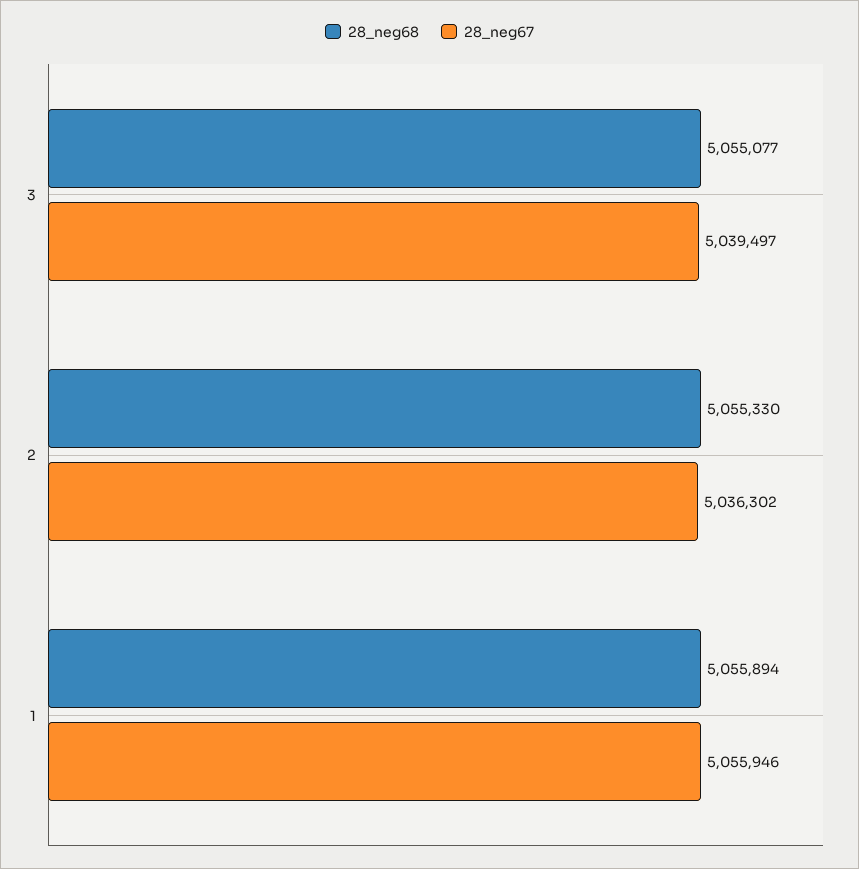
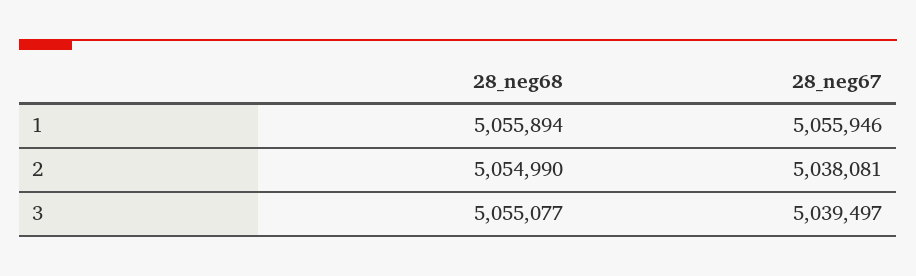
28_neg68, 2: 5055330 -> 5054990
28_neg67, 2: 5036302 -> 5038081

